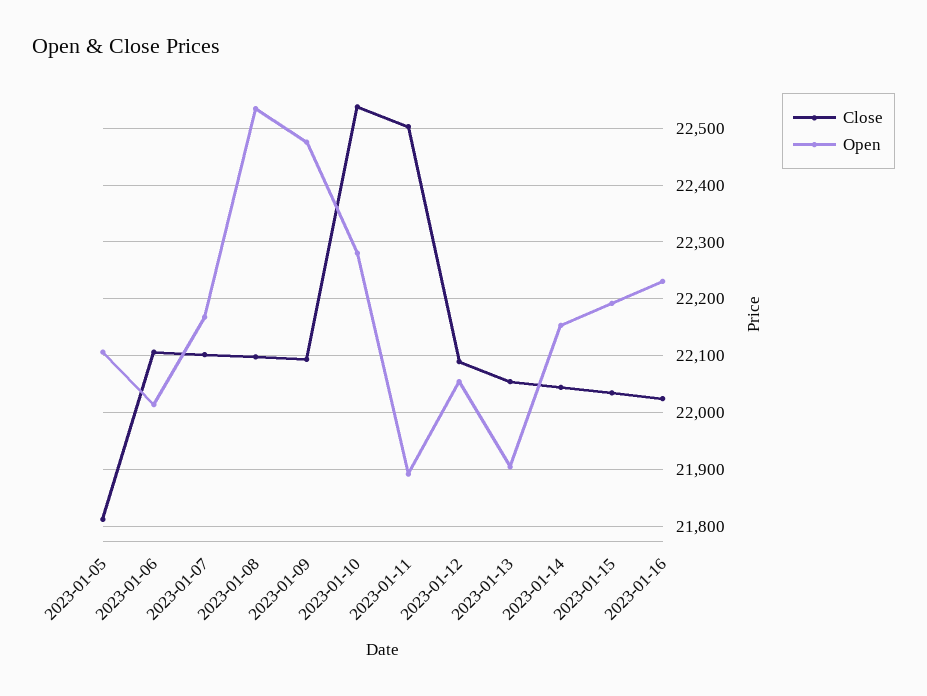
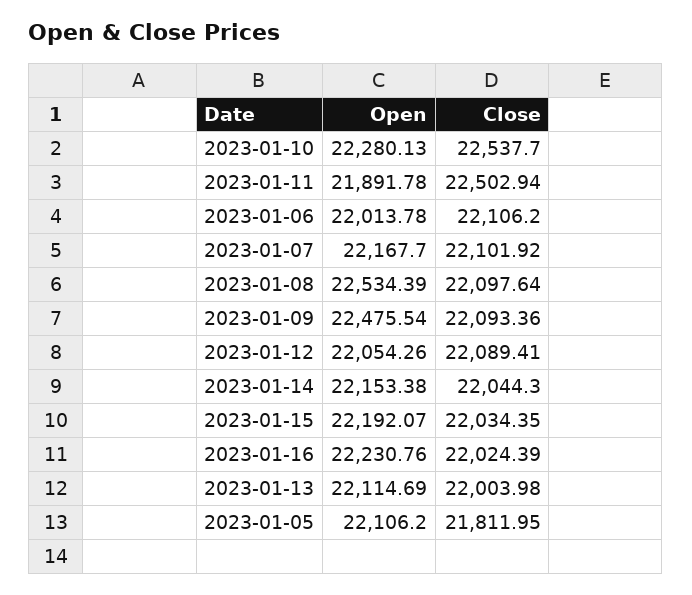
Close, 2023-01-13: 22060 -> 22003.98
Open, 2023-01-13: 21900 -> 22114.69

